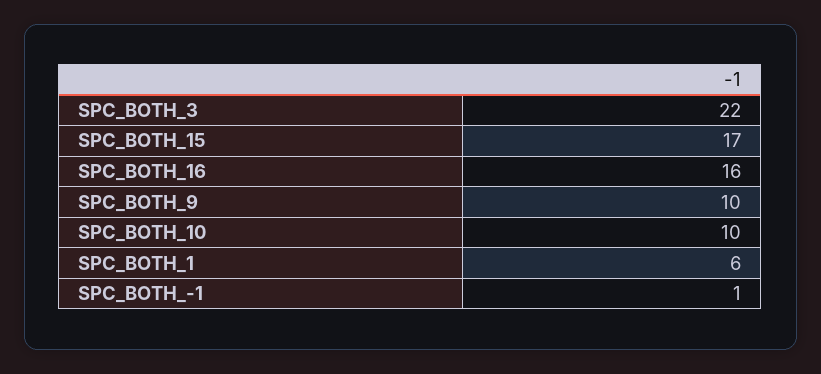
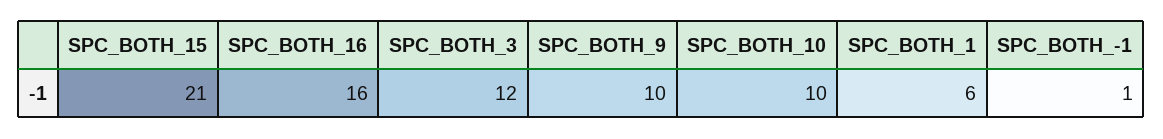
SPC_BOTH_3: 22 -> 12
SPC_BOTH_15: 17 -> 21

